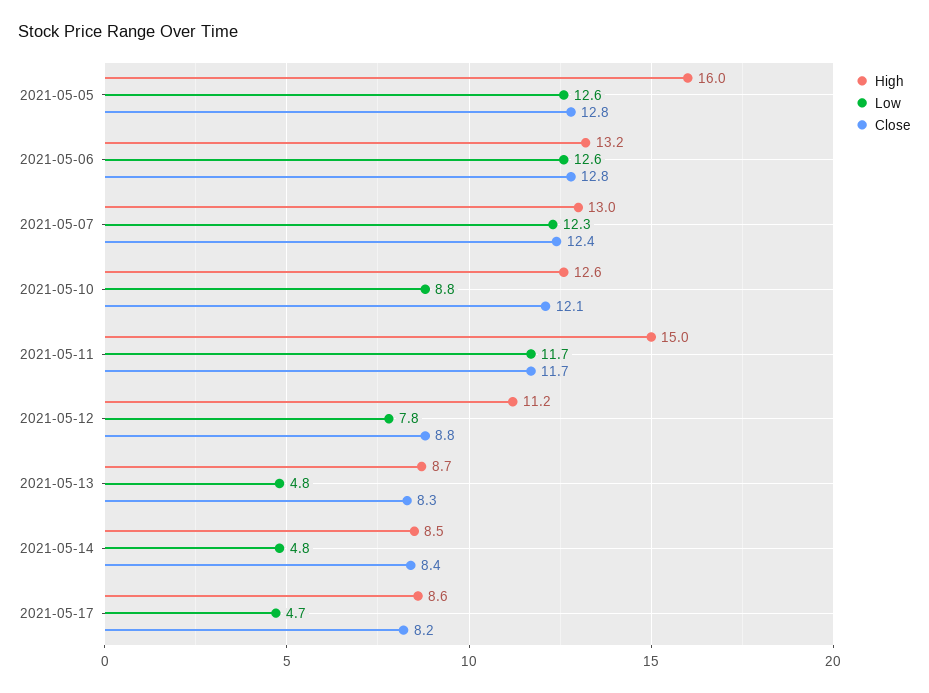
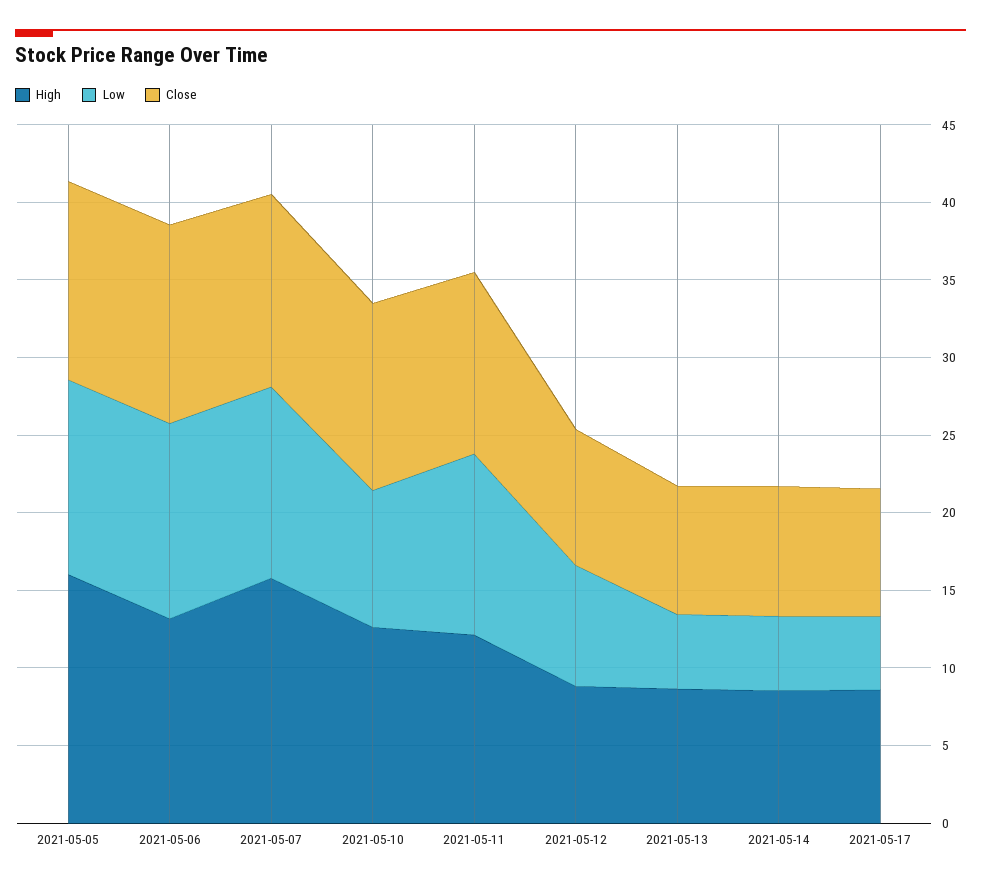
High, 2021-05-07: 13 -> 16
High, 2021-05-11: 15 -> 12
High, 2021-05-12: 11.2 -> 9

